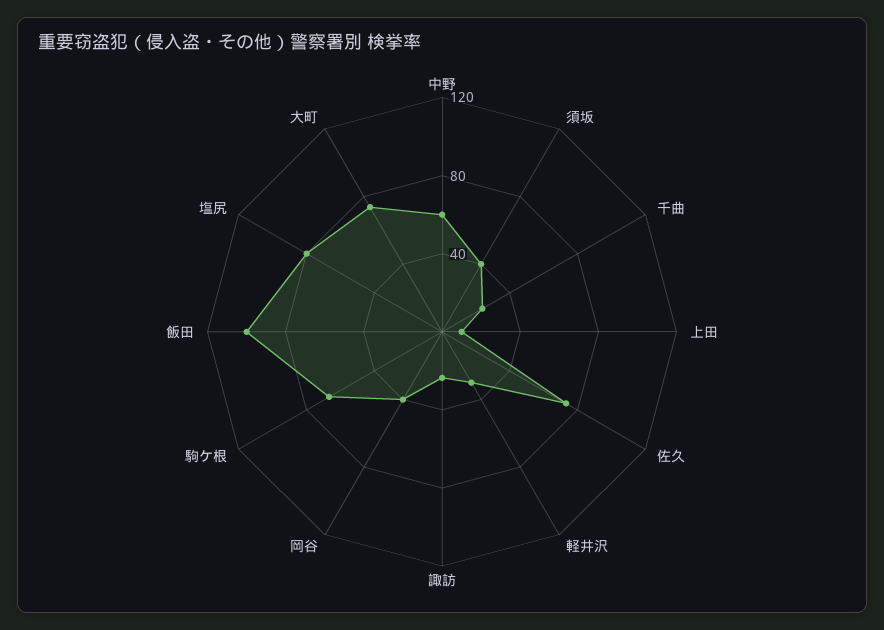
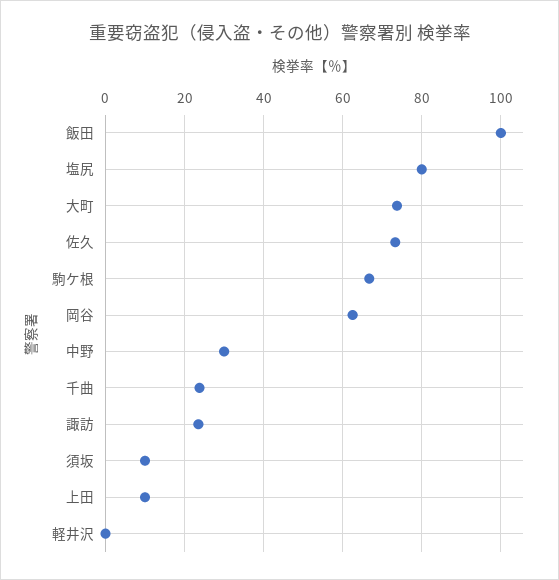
中野: 60 -> 30
須坂: 40 -> 10
軽井沢: 30 -> 0
岡谷: 40 -> 62

